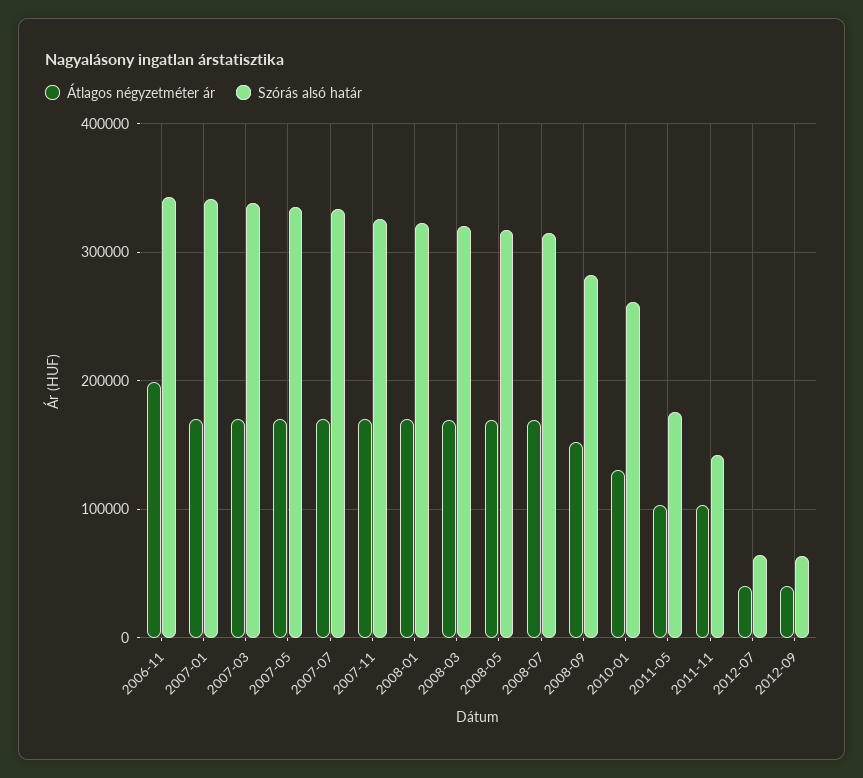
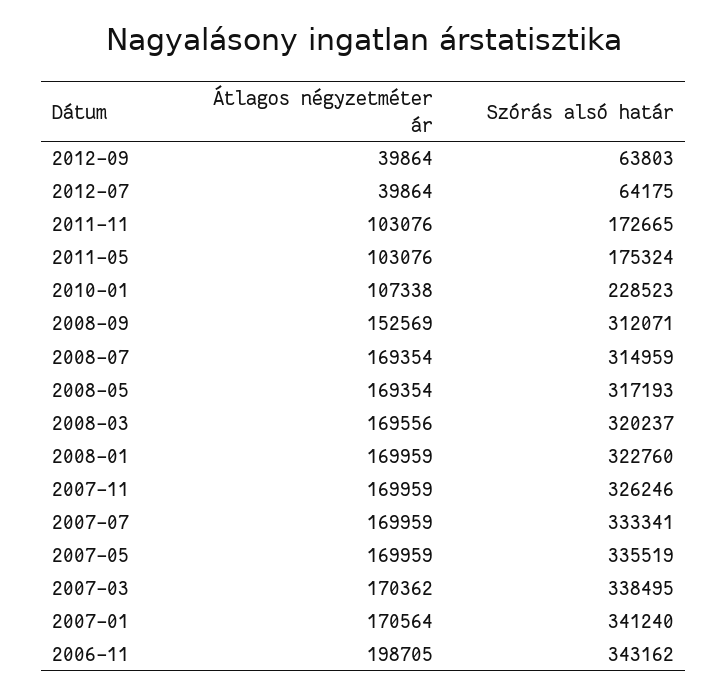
Szórás alsó határ, 2008-09: 280000 -> 312071
Átlagos négyzetméter ár, 2010-01: 130000 -> 107338
Szórás alsó határ, 2010-01: 260000 -> 228523
Szórás alsó határ, 2011-11: 140000 -> 172665

